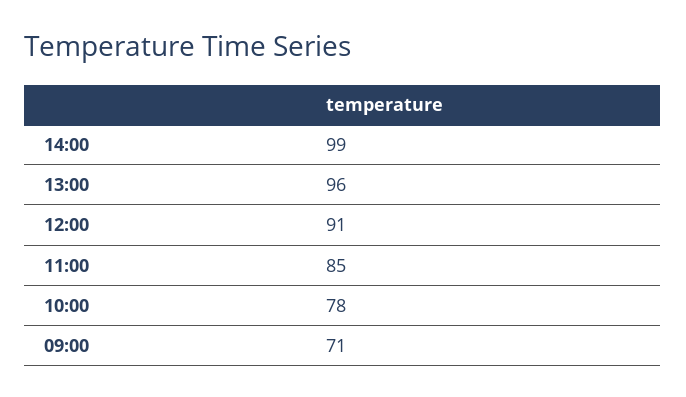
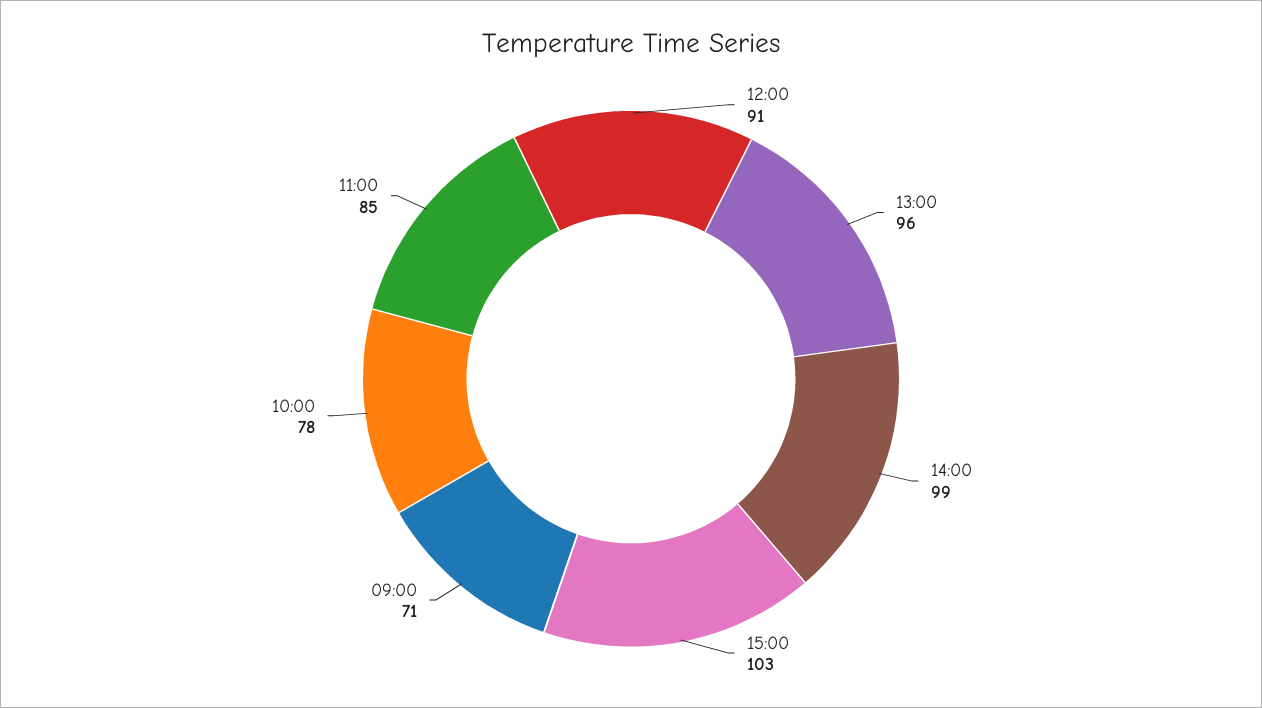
15:00: none -> 103

